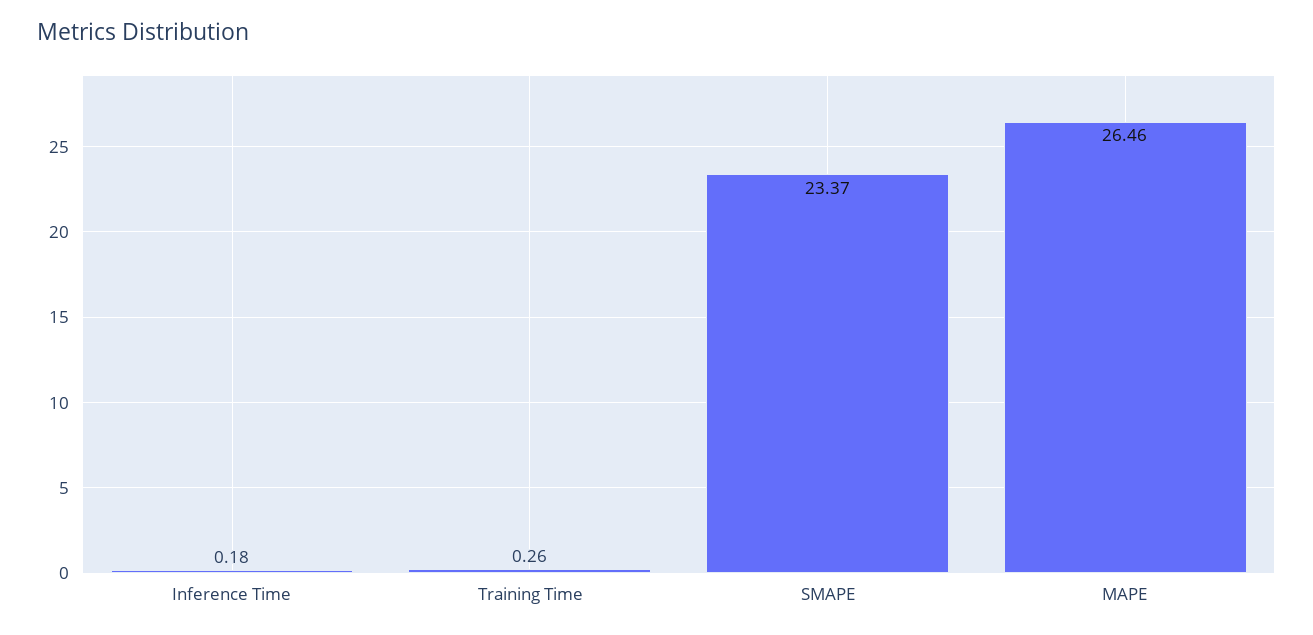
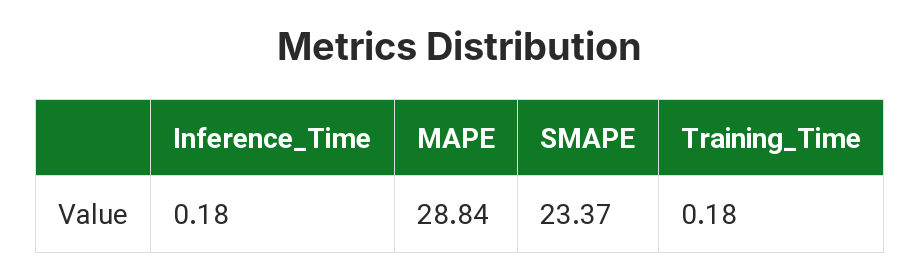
Training Time: 0.26 -> 0.18
MAPE: 26.46 -> 28.84

